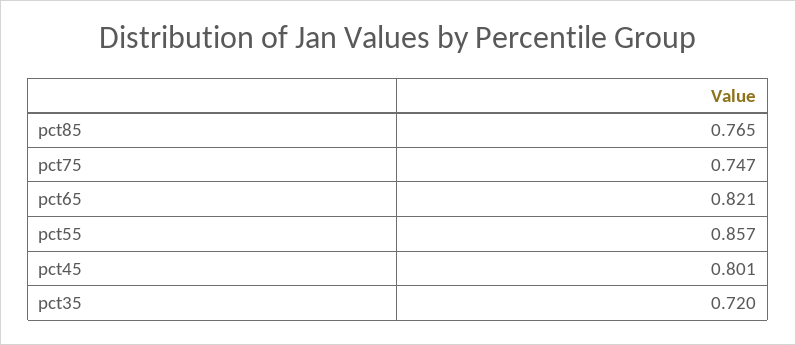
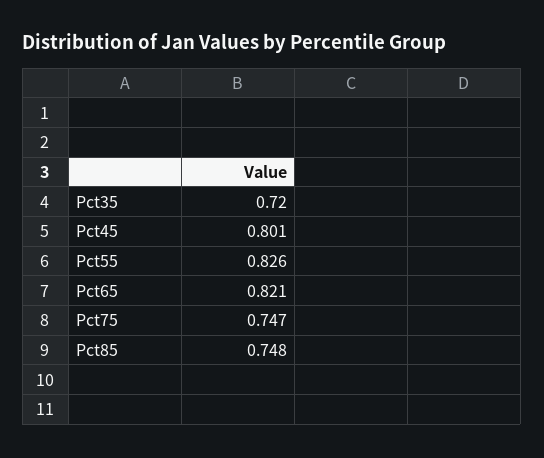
pct85: 0.765 -> 0.748
pct55: 0.857 -> 0.826

